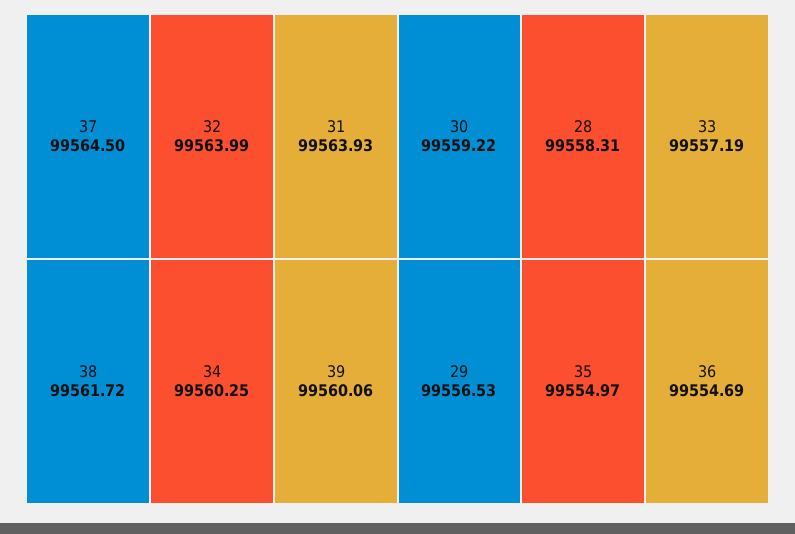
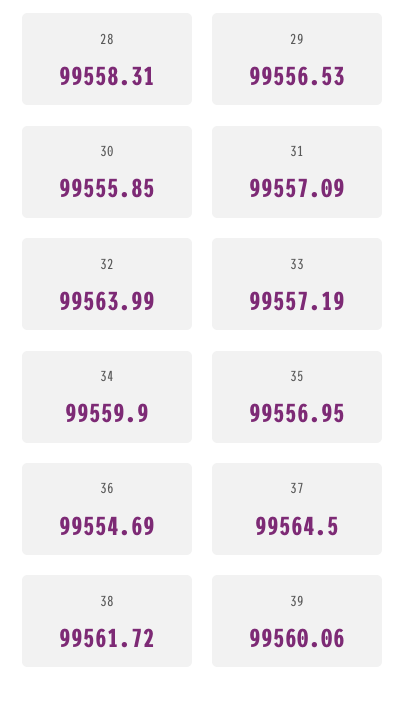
31: 99563.93 -> 99557.09
34: 99560.25 -> 99559.9
30: 99559.22 -> 99555.85
35: 99554.97 -> 99556.95

